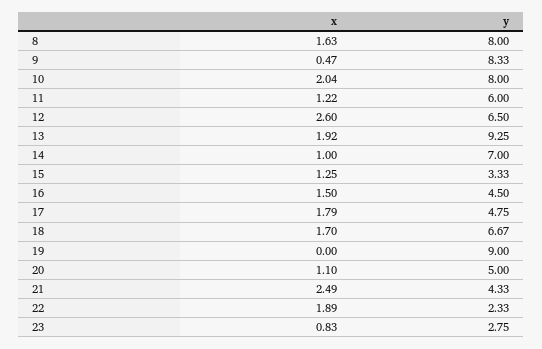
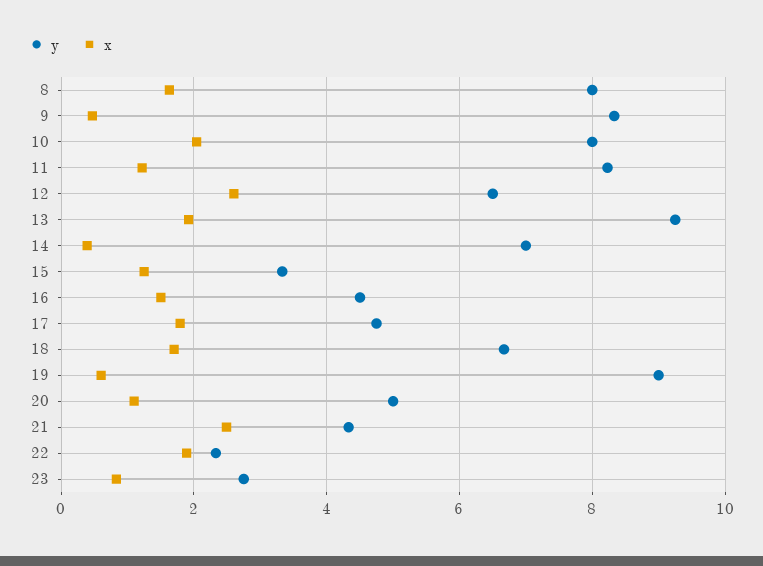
y, 11: 6 -> 8.2
x, 14: 1 -> 0.4
x, 19: 0 -> 0.6

